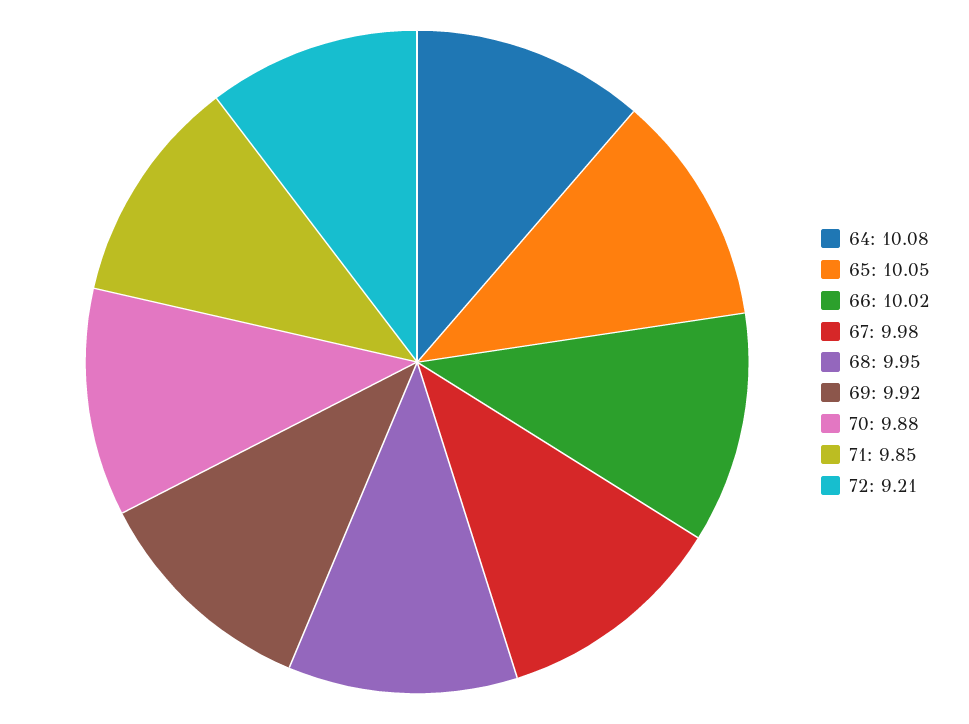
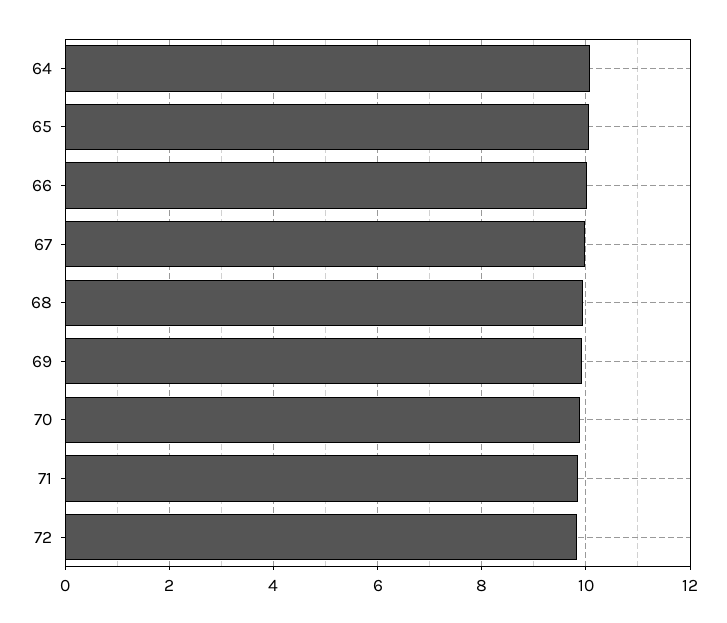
72: 9.21 -> 9.8

